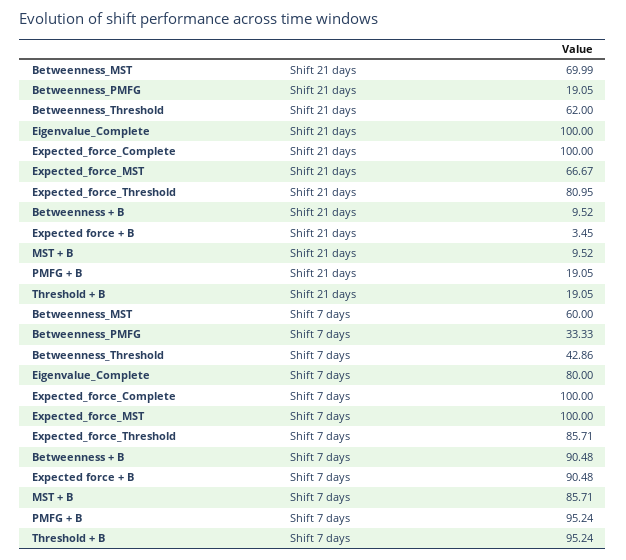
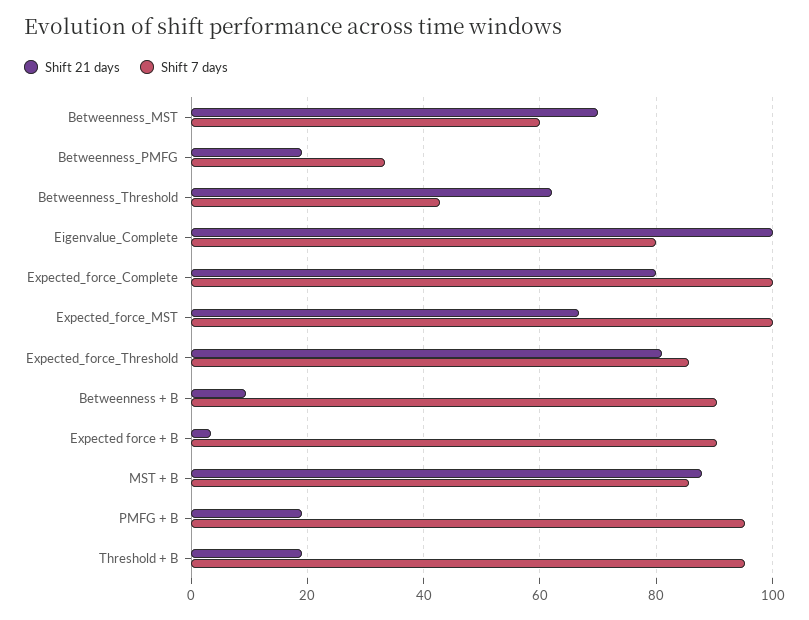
Shift 21 days, Expected_force_Complete: 100 -> 80
Shift 21 days, MST + B: 9.52 -> 88

